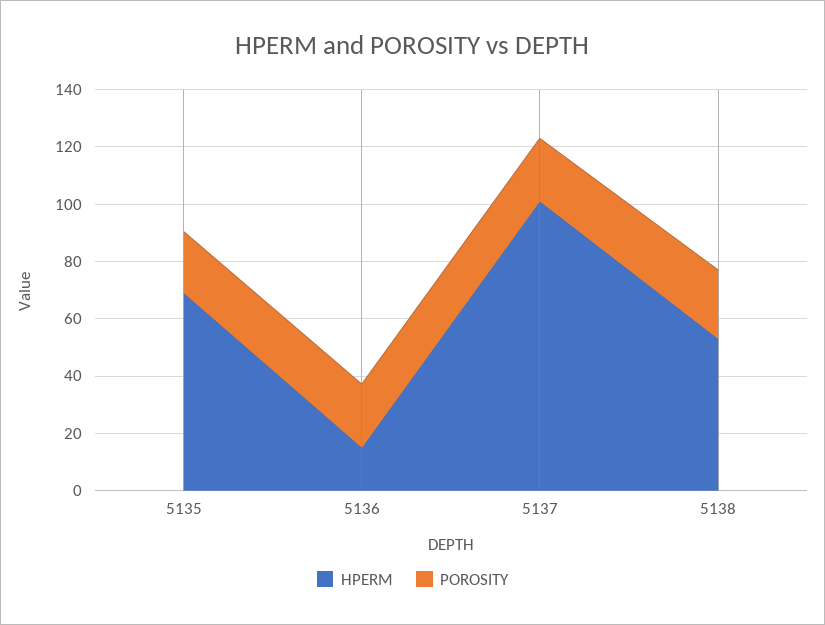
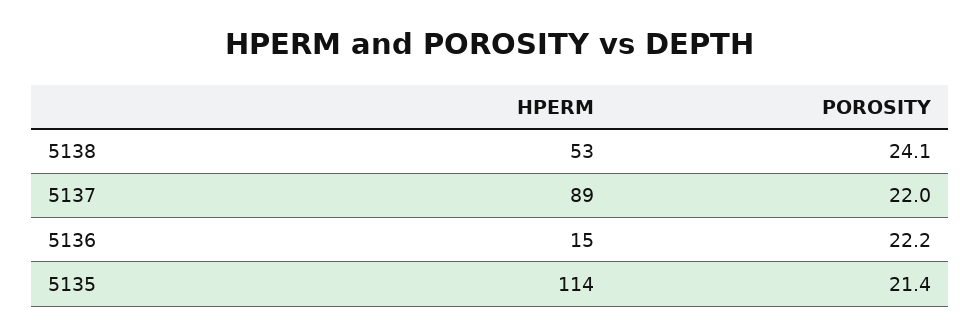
HPERM, 5135: 70 -> 114
HPERM, 5137: 100 -> 89

